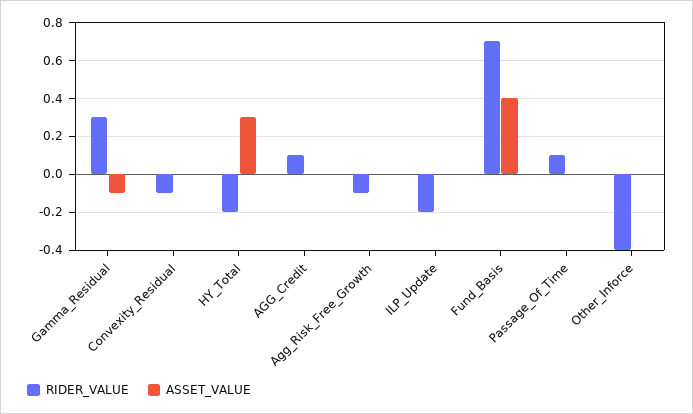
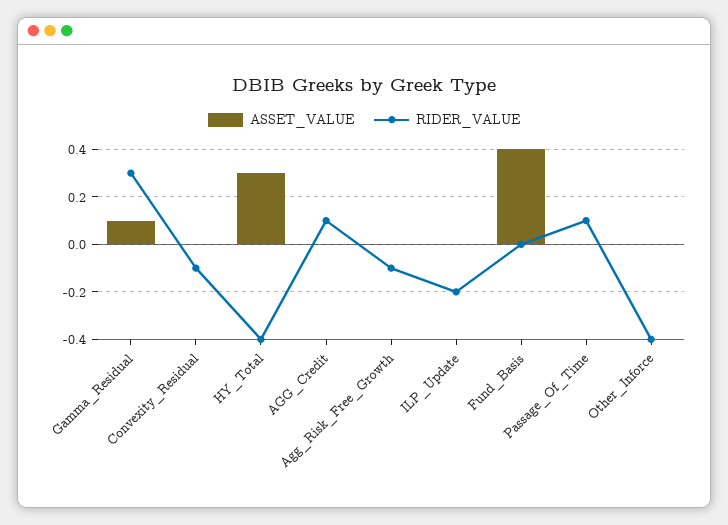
ASSET_VALUE, Gamma_Residual: -0.1 -> 0.1
RIDER_VALUE, HY_Total: -0.2 -> -0.4
RIDER_VALUE, Fund_Basis: 0.7 -> 0

